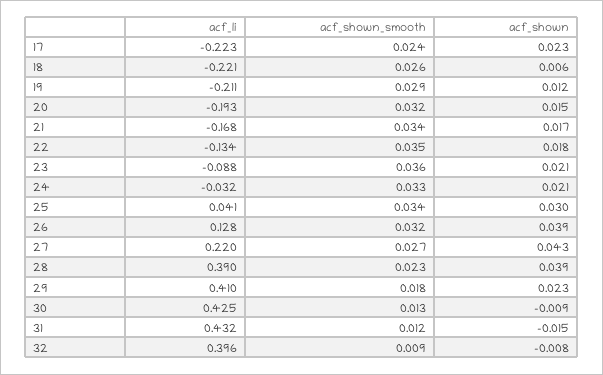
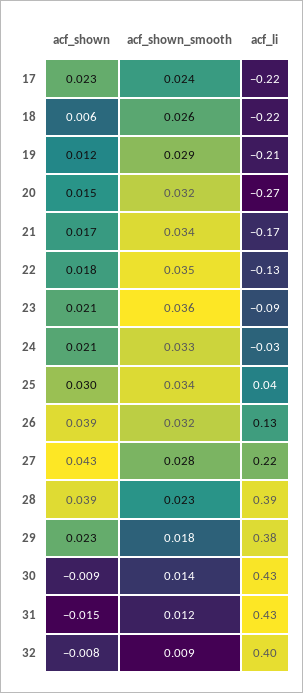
acf_li, 20: -0.193 -> -0.27
acf_shown_smooth, 27: 0.027 -> 0.028
acf_li, 29: 0.41 -> 0.38
acf_shown_smooth, 30: 0.013 -> 0.014

